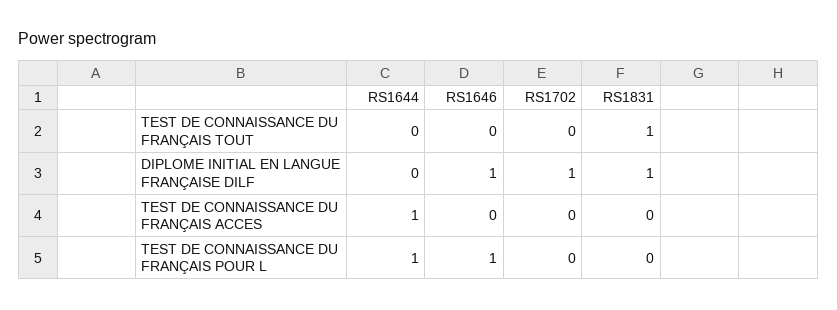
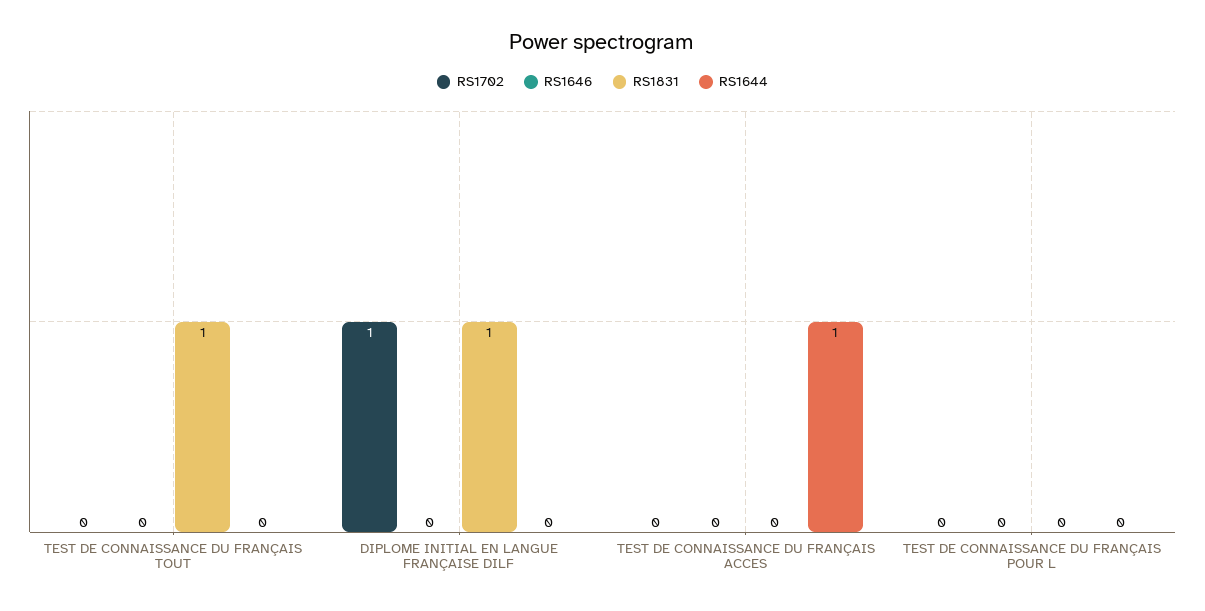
RS1646, DIPLOME INITIAL EN LANGUE FRANÇAISE DILF: 1 -> 0
RS1644, TEST DE CONNAISSANCE DU FRANÇAIS POUR L: 1 -> 0
RS1646, TEST DE CONNAISSANCE DU FRANÇAIS POUR L: 1 -> 0

